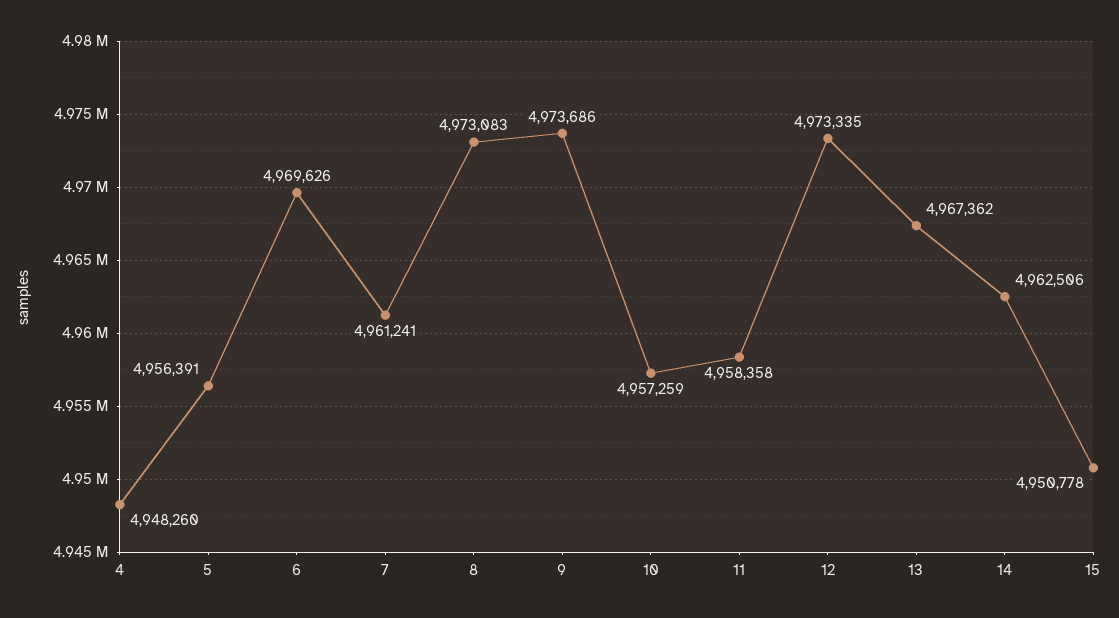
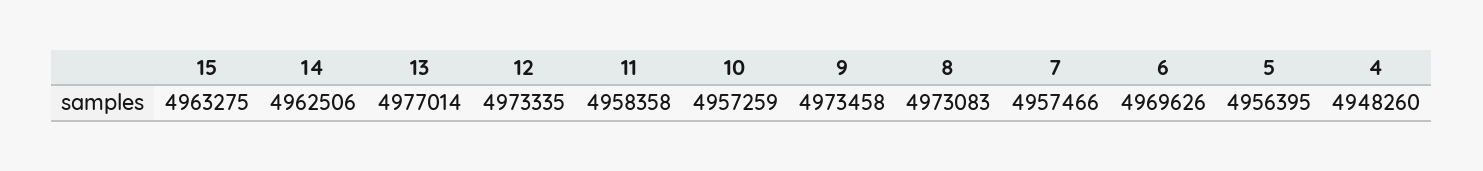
5: 4956391 -> 4956395
7: 4961241 -> 4957466
9: 4973686 -> 4973458
13: 4967362 -> 4977014
15: 4950778 -> 4963275

